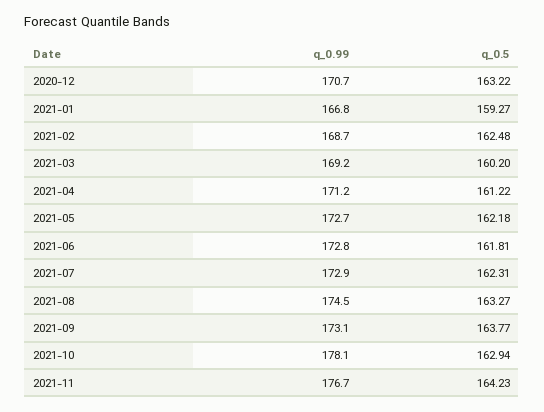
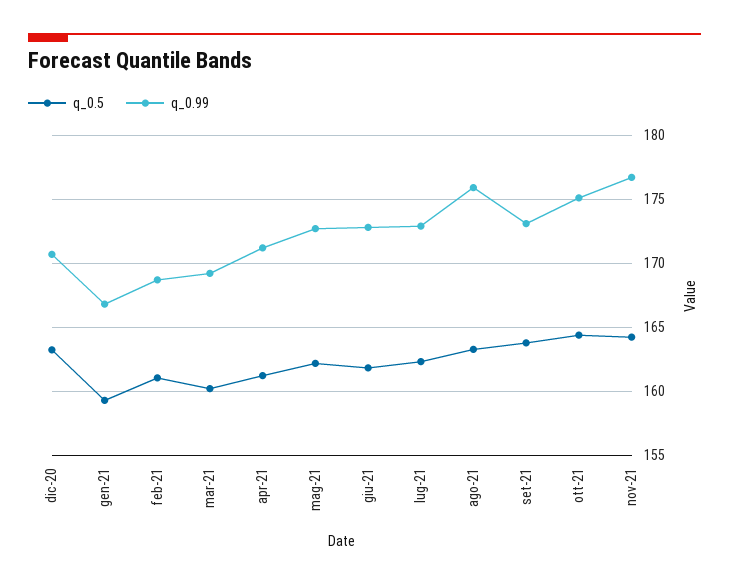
q_0.5, 2021-02: 162.48 -> 161
q_0.99, 2021-08: 174.5 -> 176
q_0.99, 2021-10: 178.1 -> 175
q_0.5, 2021-10: 162.94 -> 164.5

